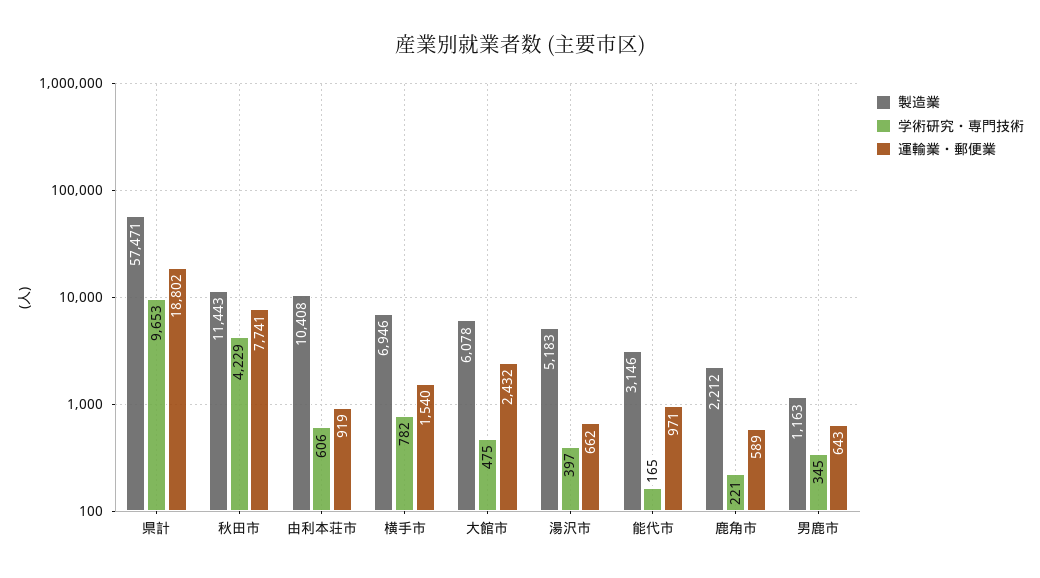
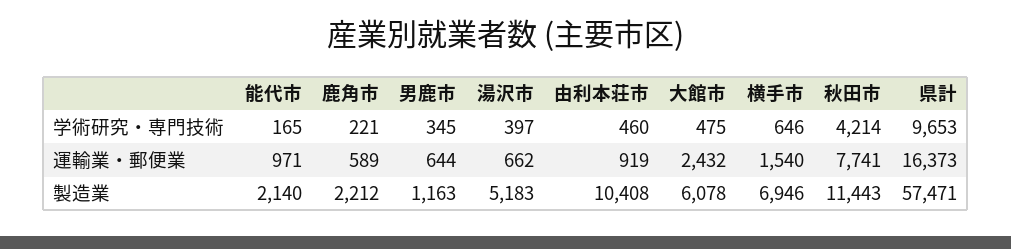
運輸業・郵便業, 県計: 18802 -> 16373
学術研究・専門技術, 秋田市: 4229 -> 4214
学術研究・専門技術, 由利本荘市: 606 -> 460
学術研究・専門技術, 横手市: 782 -> 646
製造業, 能代市: 3146 -> 2140
運輸業・郵便業, 男鹿市: 643 -> 644

